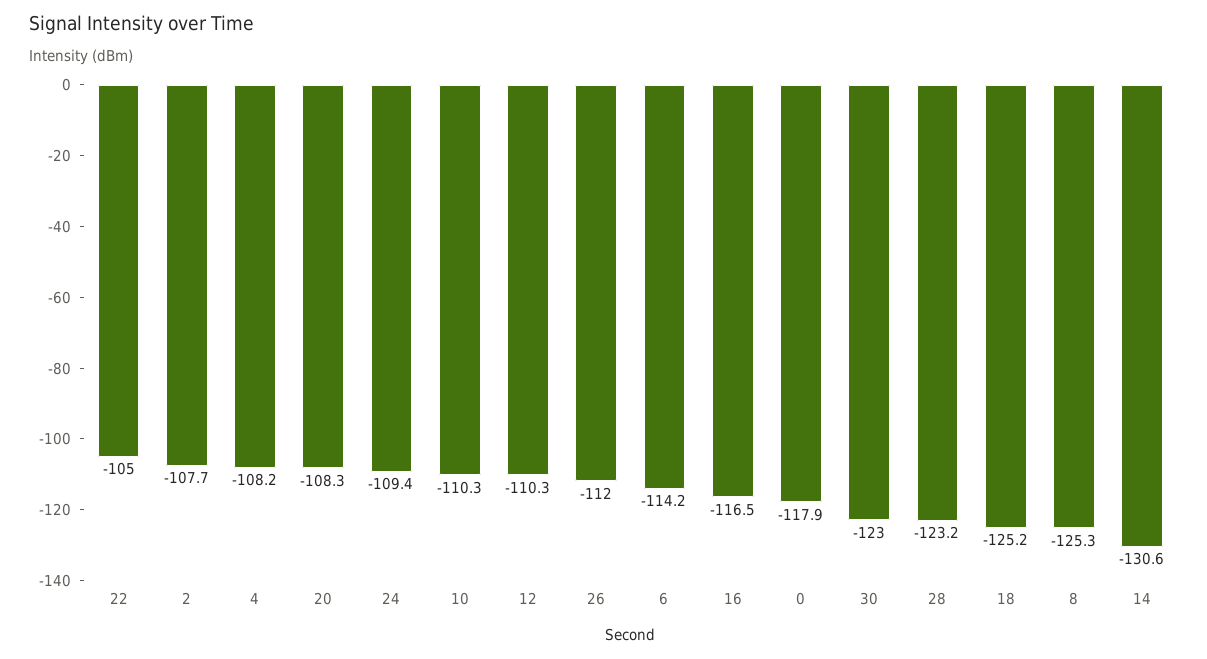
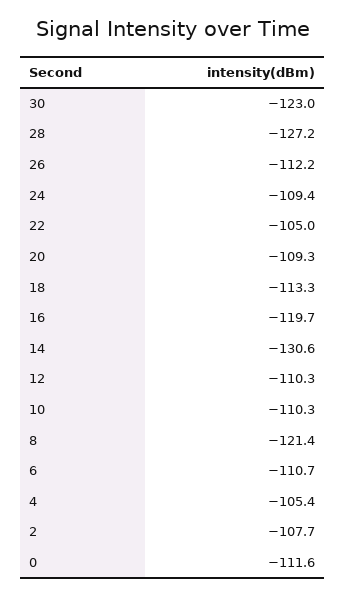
4: -108.2 -> -105.4
20: -108.3 -> -109.3
26: -112 -> -112.2
6: -114.2 -> -110.7
16: -116.5 -> -119.7
0: -117.9 -> -111.6
28: -123.2 -> -127.2
18: -125.2 -> -113.3
8: -125.3 -> -121.4

